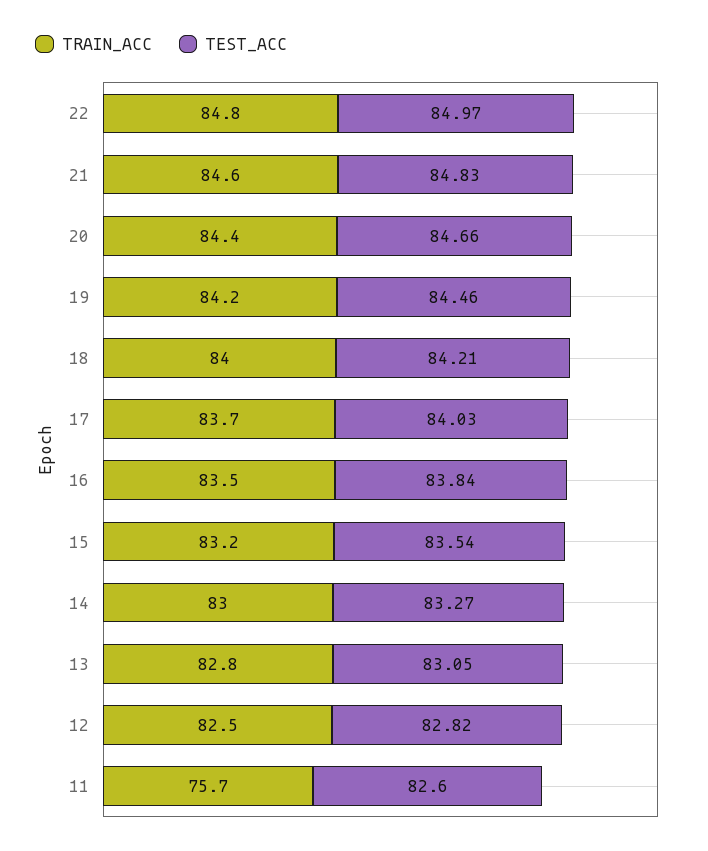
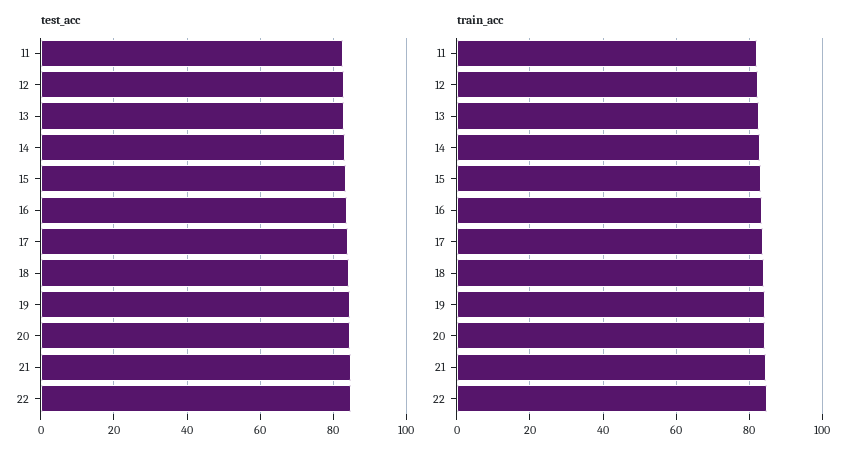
TRAIN_ACC, 11: 75.7 -> 82

